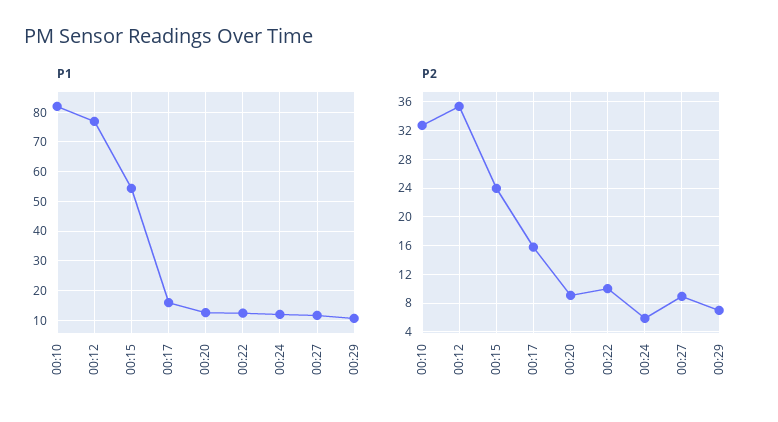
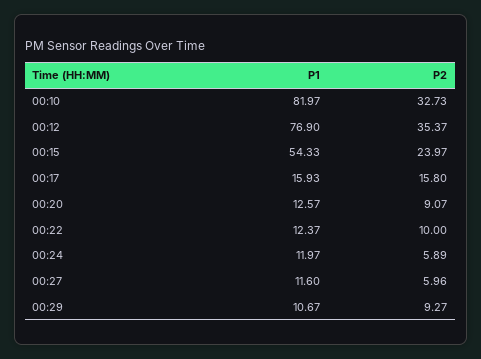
P2, 00:27: 9 -> 5.96
P2, 00:29: 7 -> 9.27

